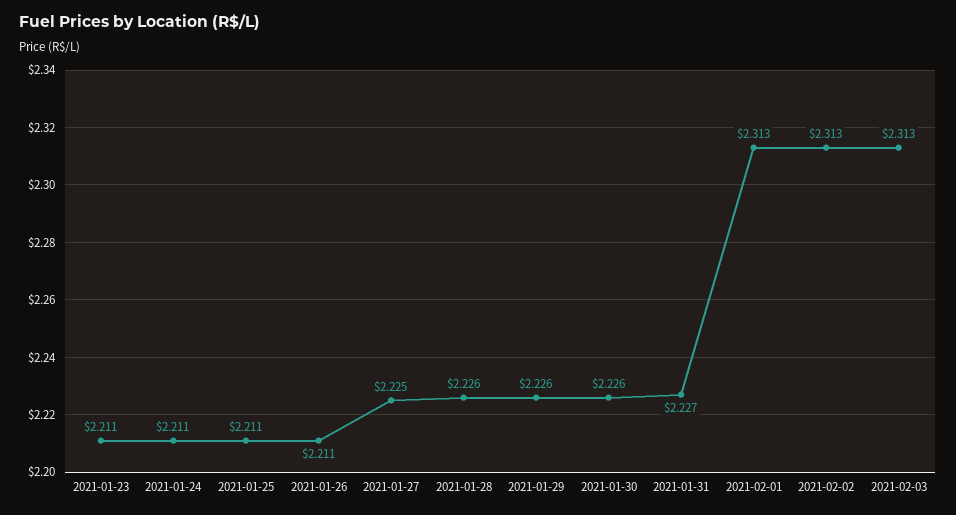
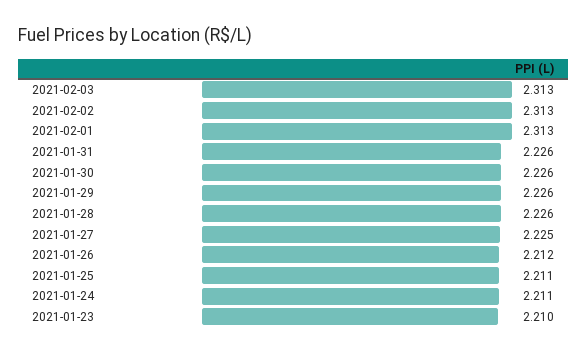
2021-01-23: 2.211 -> 2.21
2021-01-26: 2.211 -> 2.212
2021-01-31: 2.227 -> 2.226

